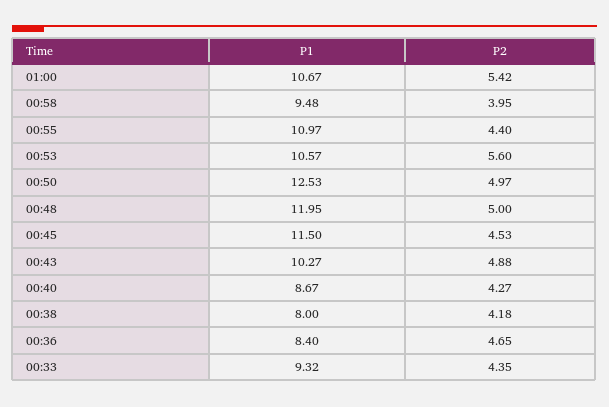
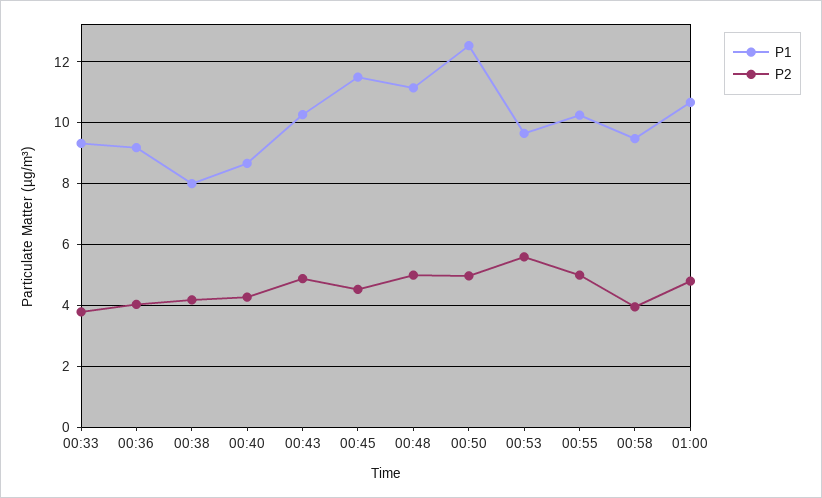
P2, 01:00: 5.42 -> 4.8
P1, 00:55: 10.97 -> 10.2
P2, 00:55: 4.4 -> 5
P1, 00:53: 10.57 -> 9.6
P1, 00:48: 11.95 -> 11.2
P1, 00:36: 8.4 -> 9.2
P2, 00:36: 4.65 -> 4
P2, 00:33: 4.35 -> 3.8

